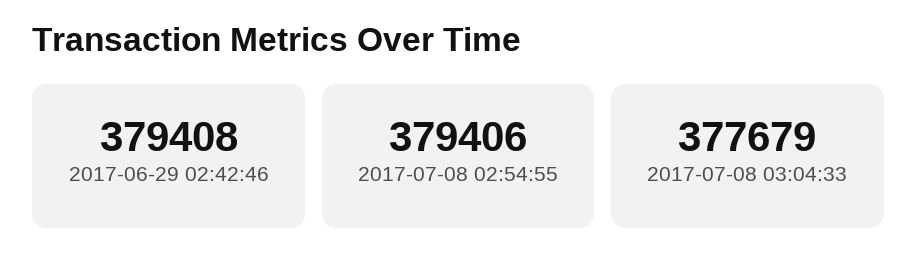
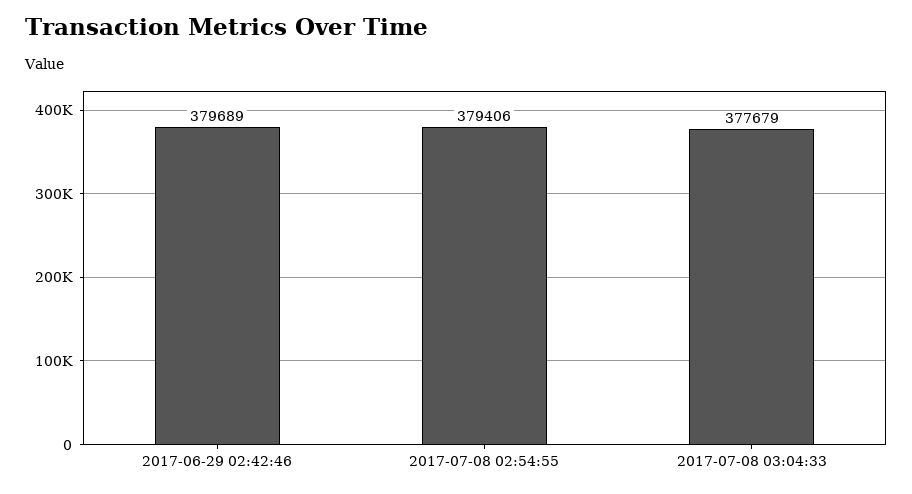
2017-06-29 02:42:46: 379408 -> 379689

